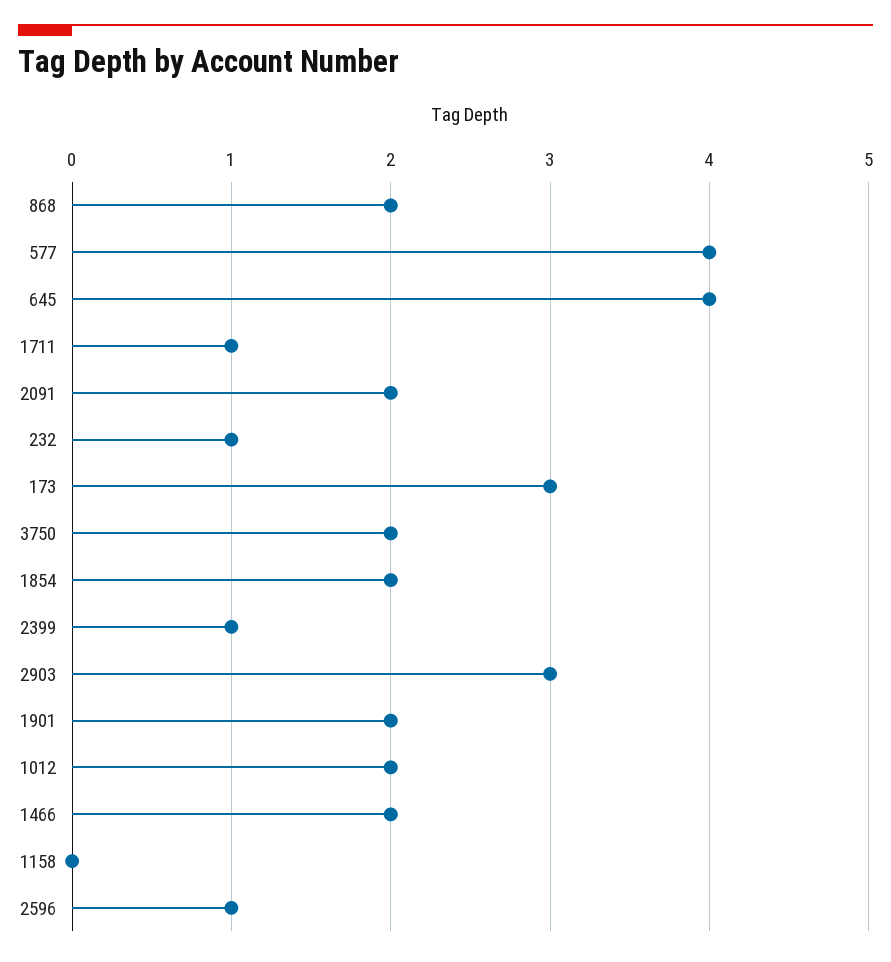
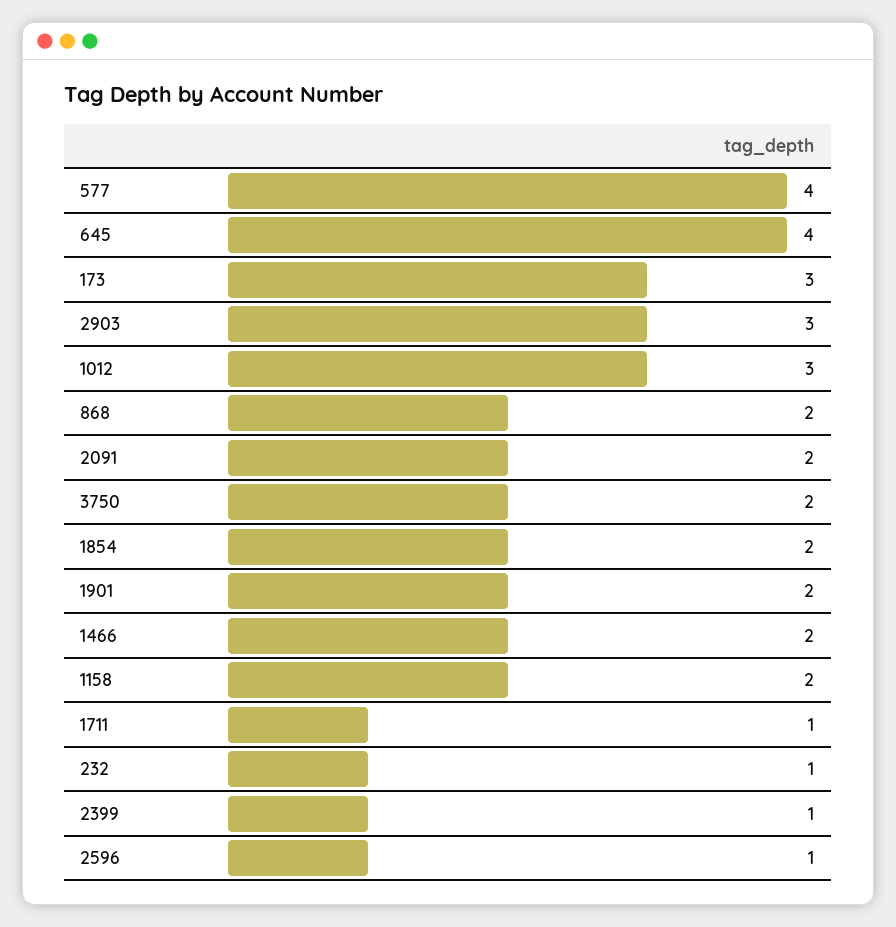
1012: 2 -> 3
1158: 0 -> 2

